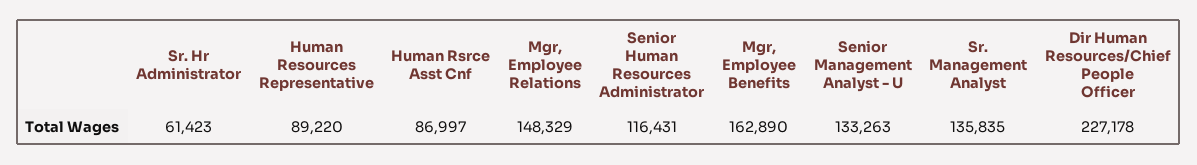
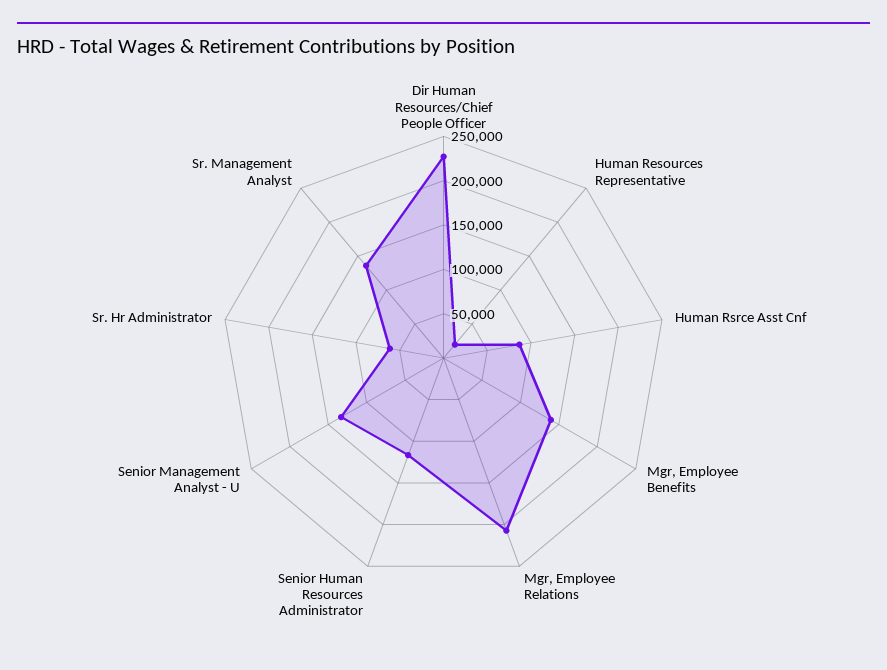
Human Resources Representative: 89220 -> 20000
Mgr, Employee Relations: 148329 -> 210000
Mgr, Employee Benefits: 162890 -> 140000

